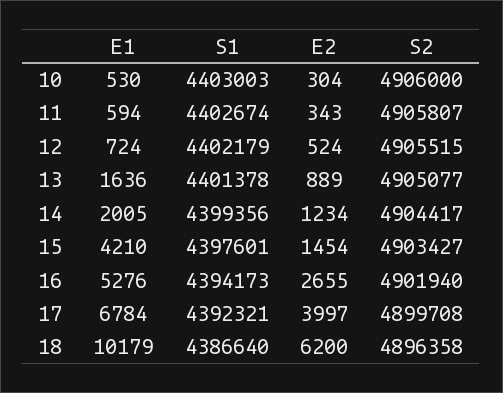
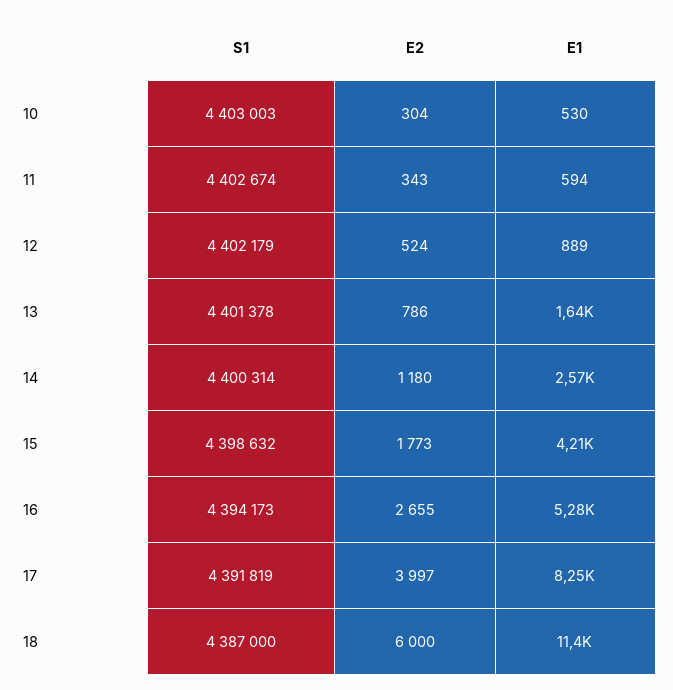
S2, 10: 4906000 -> none
S2, 11: 4905807 -> none
E1, 12: 724 -> 889
S2, 12: 4905515 -> none
E2, 13: 889 -> 786
S2, 13: 4905077 -> none
E1, 14: 2005 -> 2570
S1, 14: 4399356 -> 4400314
E2, 14: 1234 -> 1180
S2, 14: 4904417 -> none
S1, 15: 4397601 -> 4398632
E2, 15: 1454 -> 1773
S2, 15: 4903427 -> none
S2, 16: 4901940 -> none
E1, 17: 6784 -> 8250
S1, 17: 4392321 -> 4391819
S2, 17: 4899708 -> none
E1, 18: 10179 -> 11400
S1, 18: 4386640 -> 4387000
E2, 18: 6200 -> 6000
S2, 18: 4896358 -> none

